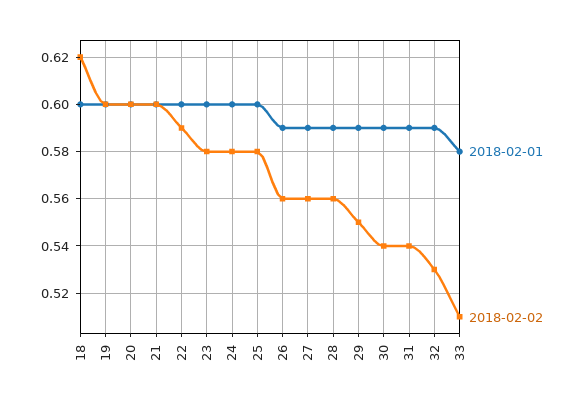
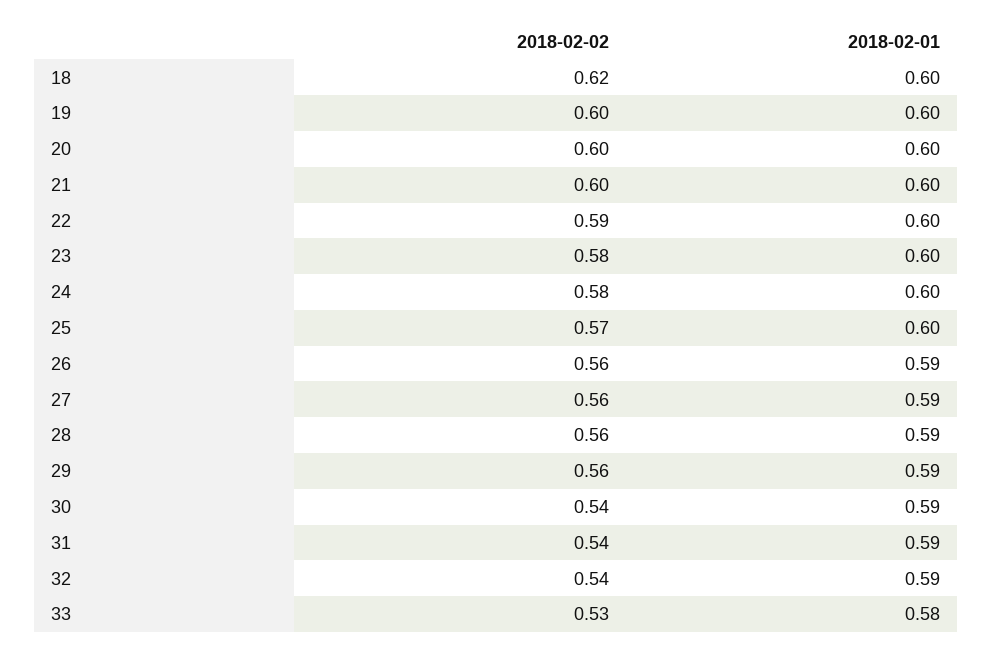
2018-02-02, 25: 0.58 -> 0.57
2018-02-02, 29: 0.55 -> 0.56
2018-02-02, 32: 0.53 -> 0.54
2018-02-02, 33: 0.51 -> 0.53

